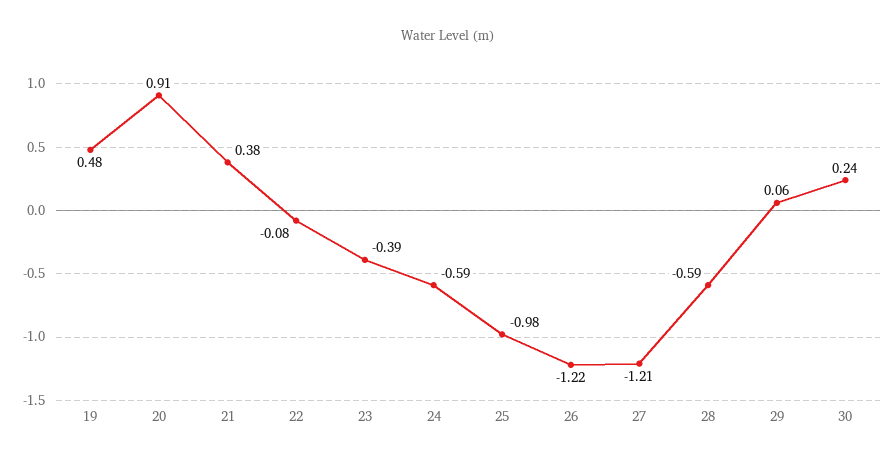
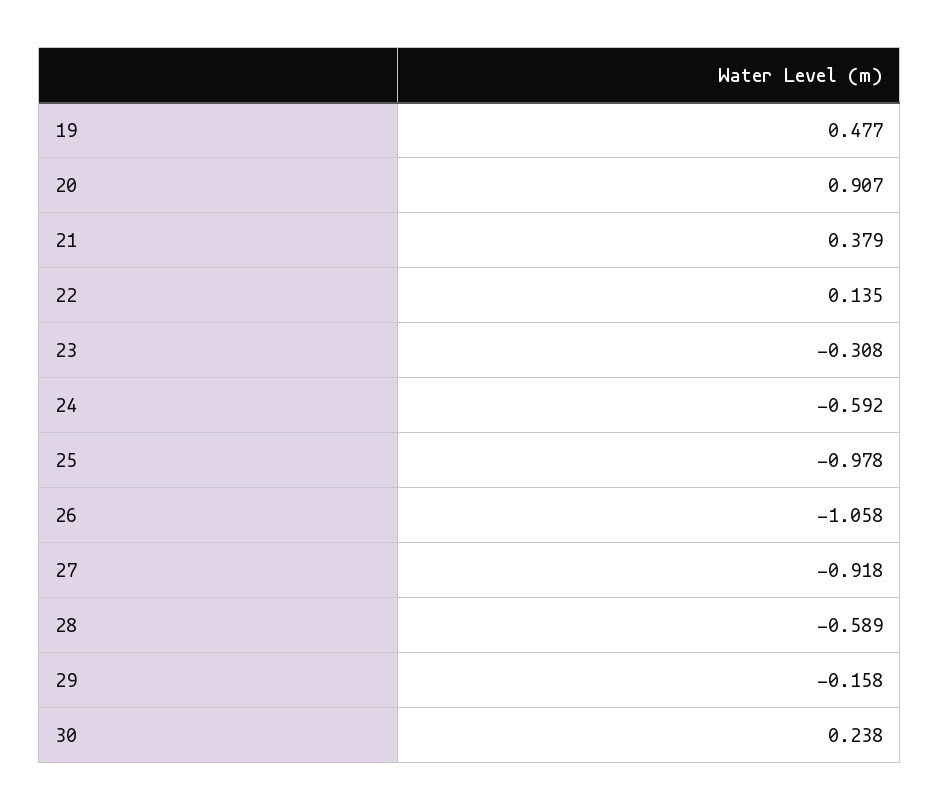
22: -0.08 -> 0.135
23: -0.39 -> -0.308
26: -1.22 -> -1.058
27: -1.21 -> -0.918
29: 0.06 -> -0.158

